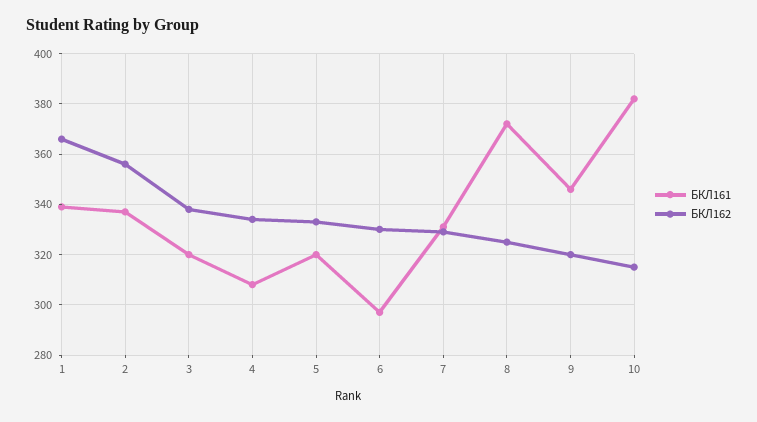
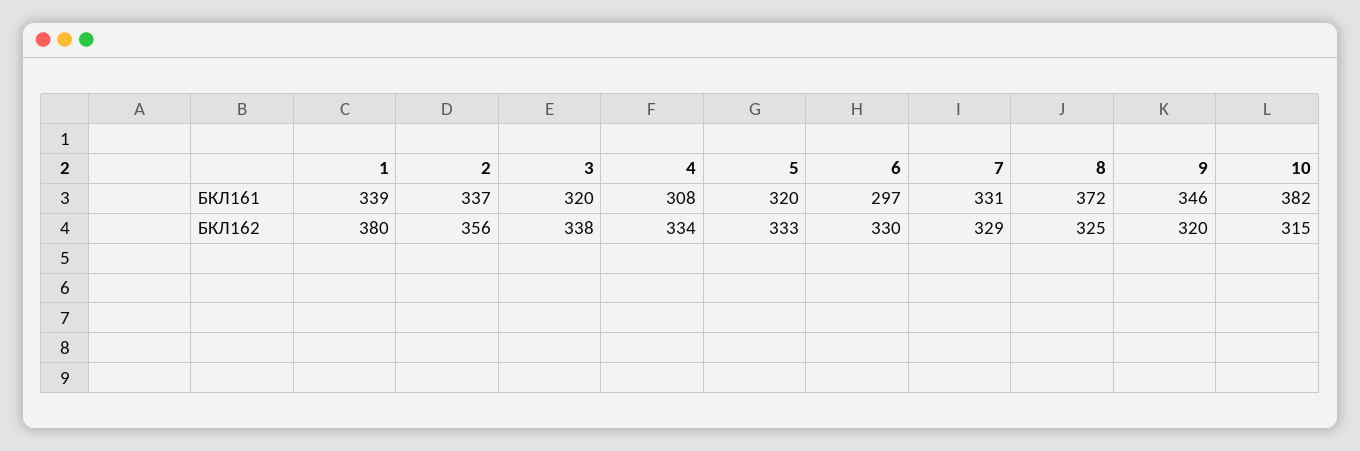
БКЛ162, 1: 365 -> 380

